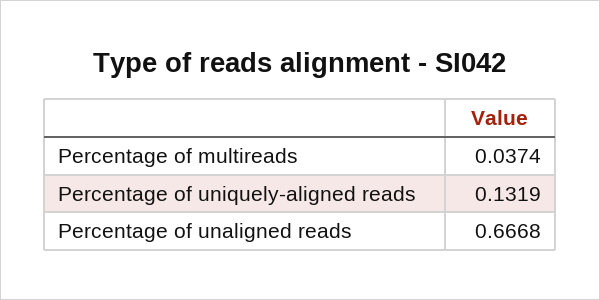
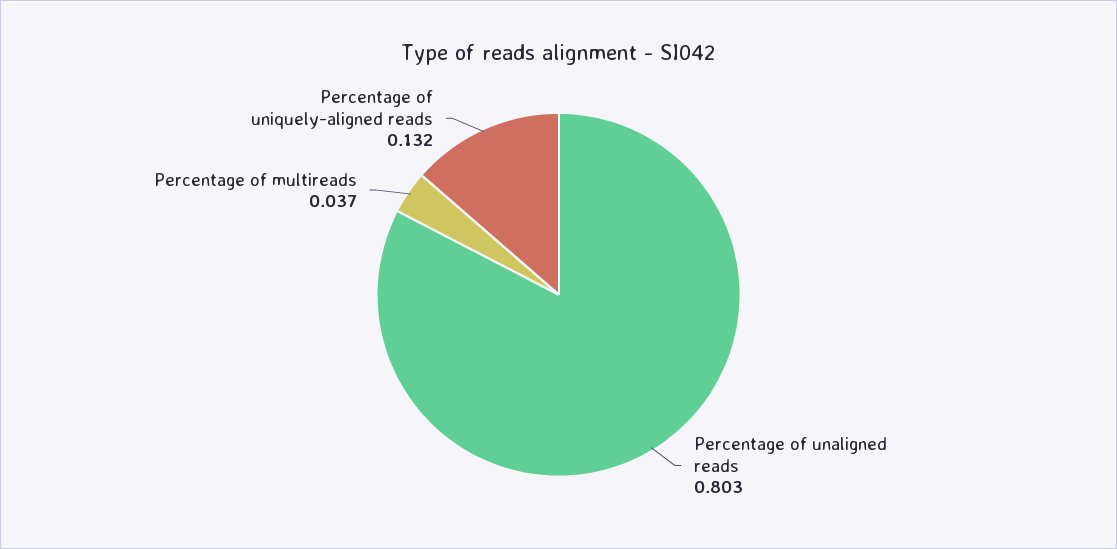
Percentage of unaligned reads: 0.6668 -> 0.803

